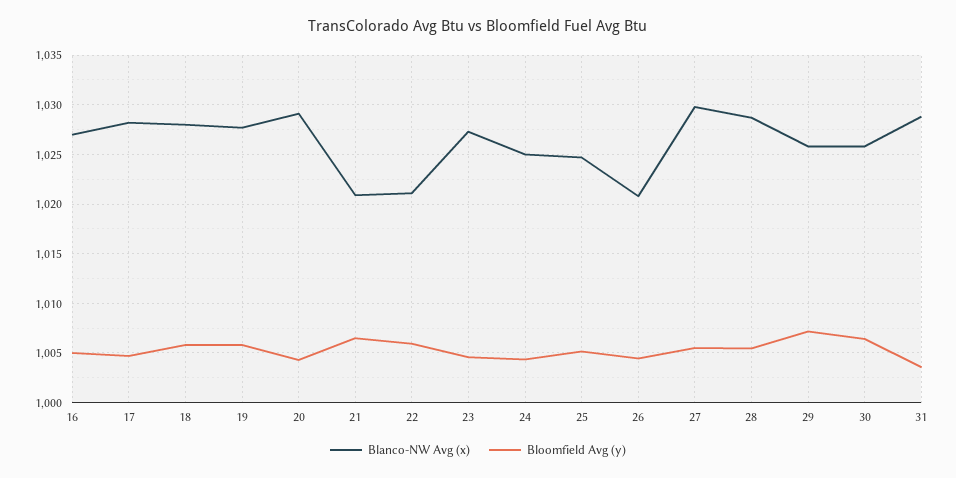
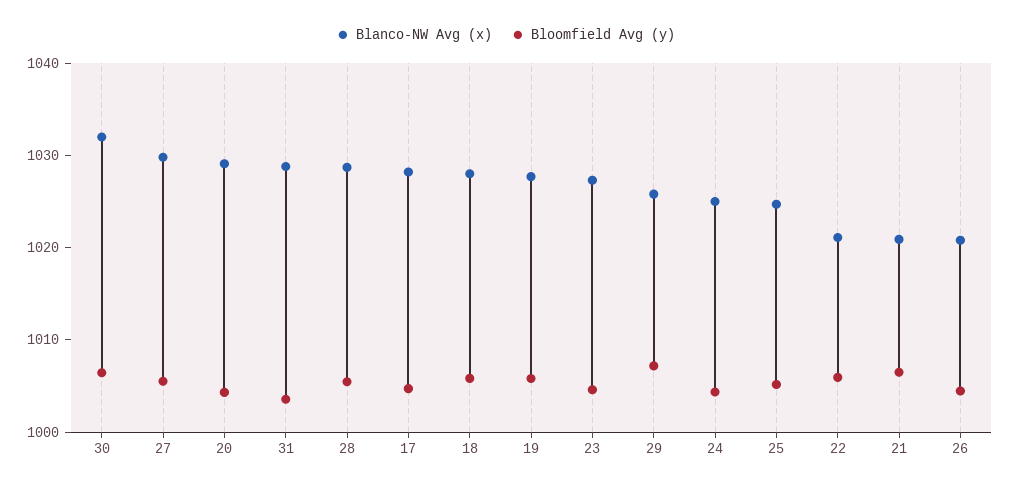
Blanco-NW Avg (x), 16: 1027 -> none
Bloomfield Avg (y), 16: 1005 -> none
Blanco-NW Avg (x), 30: 1026 -> 1032

